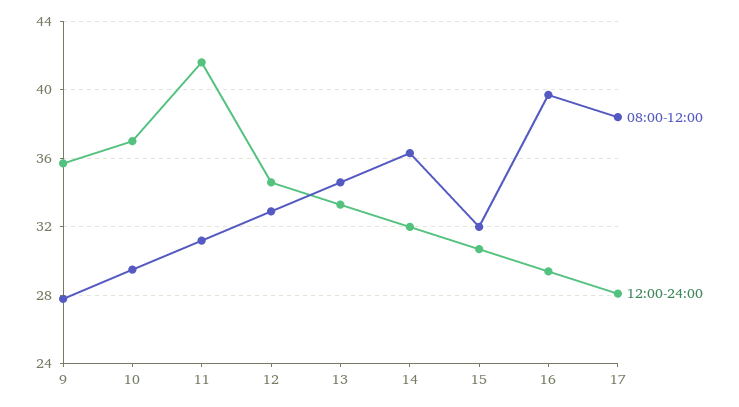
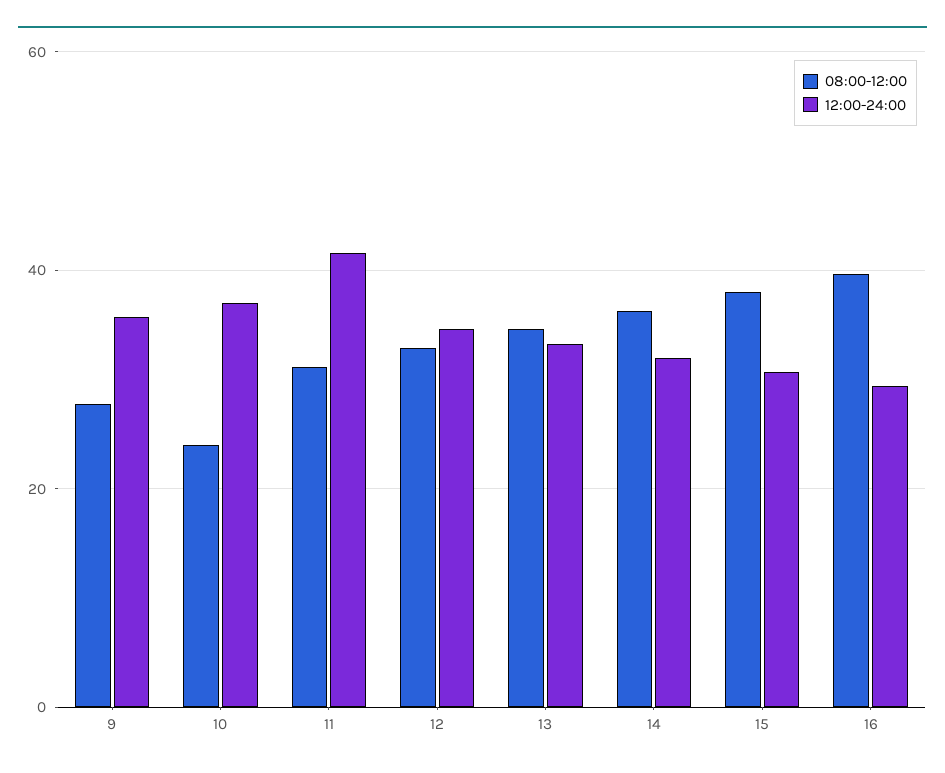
08:00-12:00, 10: 29.5 -> 24
08:00-12:00, 15: 32 -> 38
08:00-12:00, 17: 38.5 -> none
12:00-24:00, 17: 28 -> none

